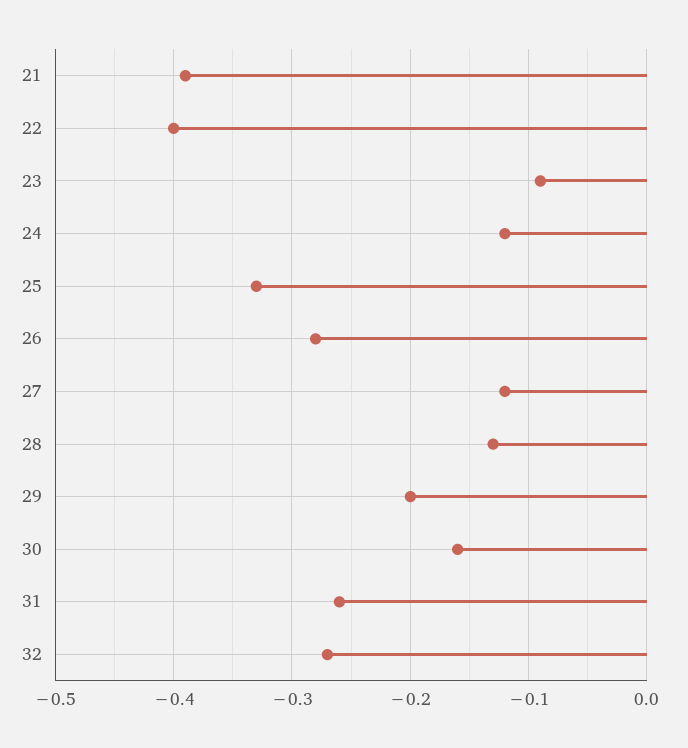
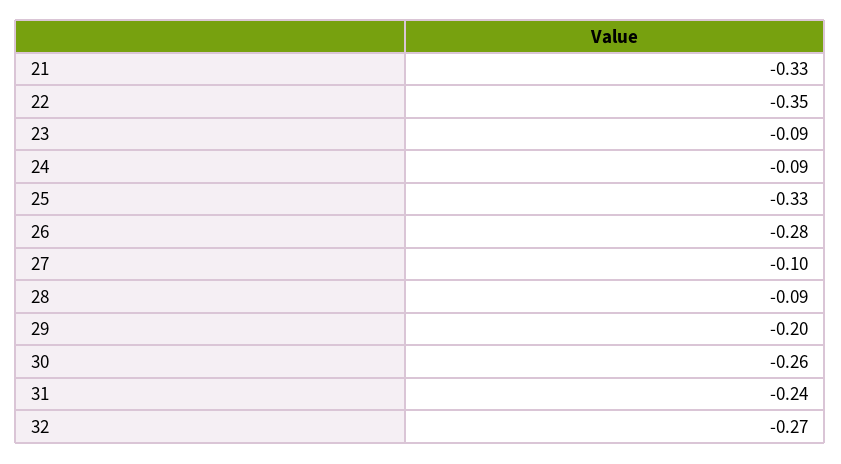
21: -0.39 -> -0.33
22: -0.4 -> -0.35
24: -0.12 -> -0.09
27: -0.12 -> -0.1
28: -0.13 -> -0.09
30: -0.16 -> -0.26
31: -0.26 -> -0.24

